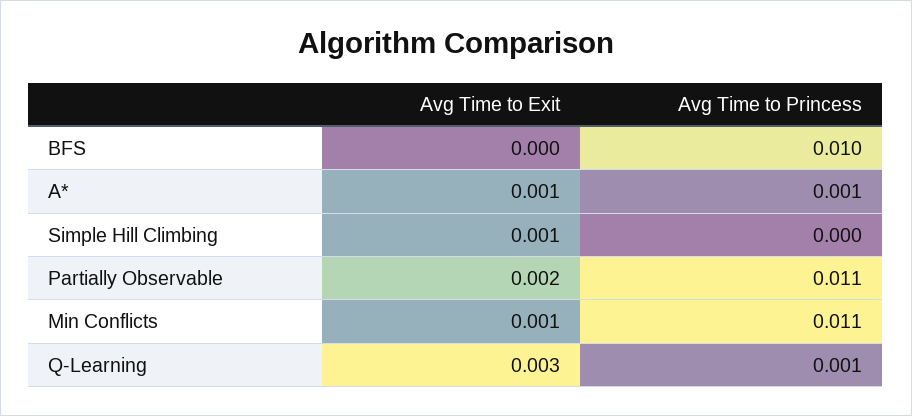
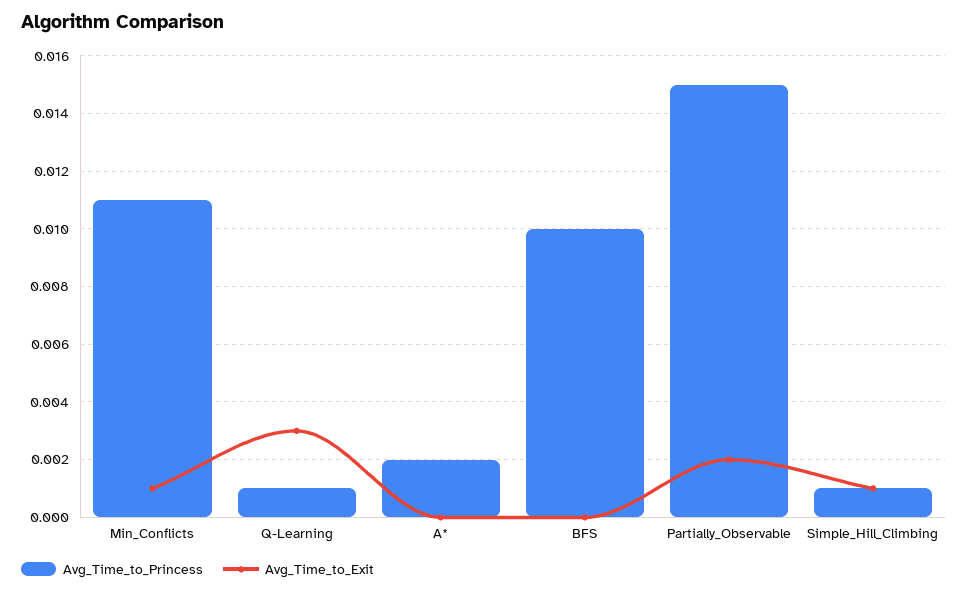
Avg Time to Exit, A*: 0.001 -> 0
Avg Time to Princess, A*: 0.001 -> 0.002
Avg Time to Princess, Simple Hill Climbing: 0 -> 0.001
Avg Time to Princess, Partially Observable: 0.011 -> 0.015

